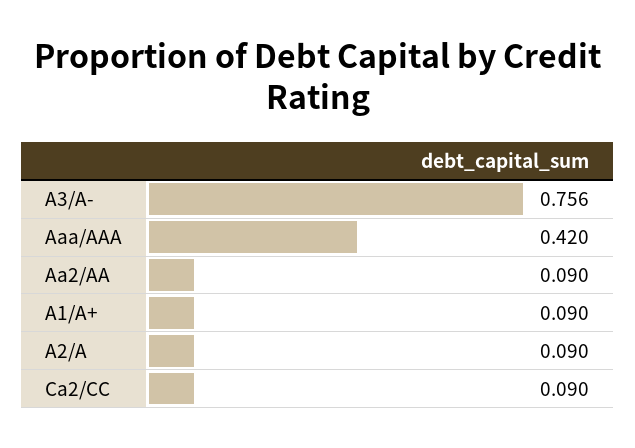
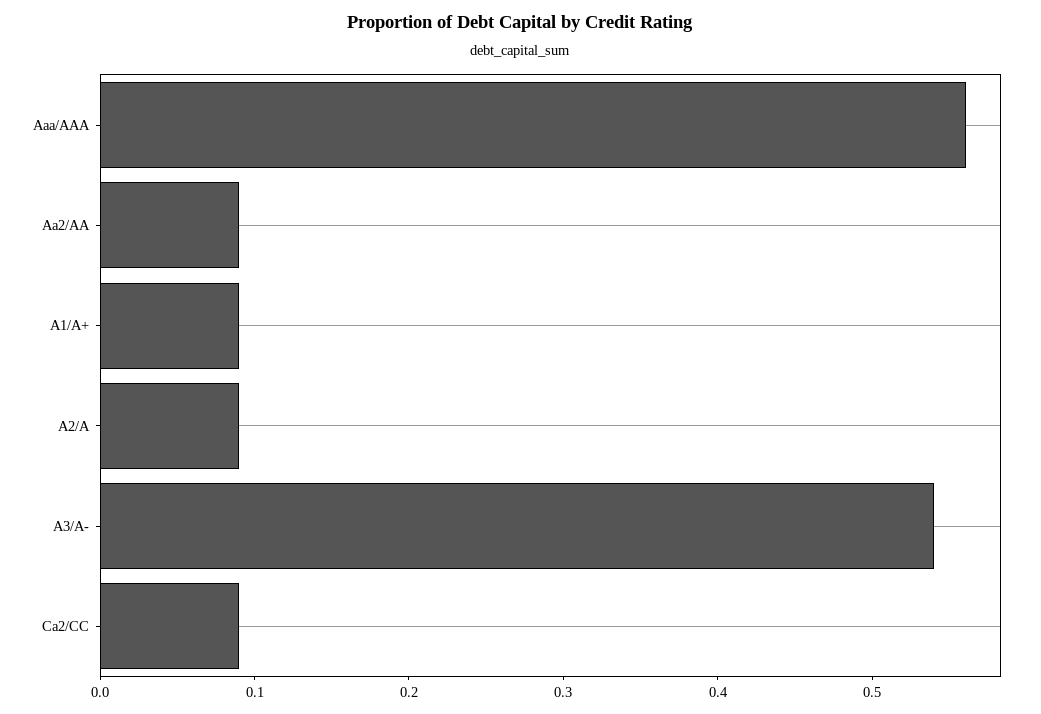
A3/A-: 0.756 -> 0.54
Aaa/AAA: 0.42 -> 0.56

